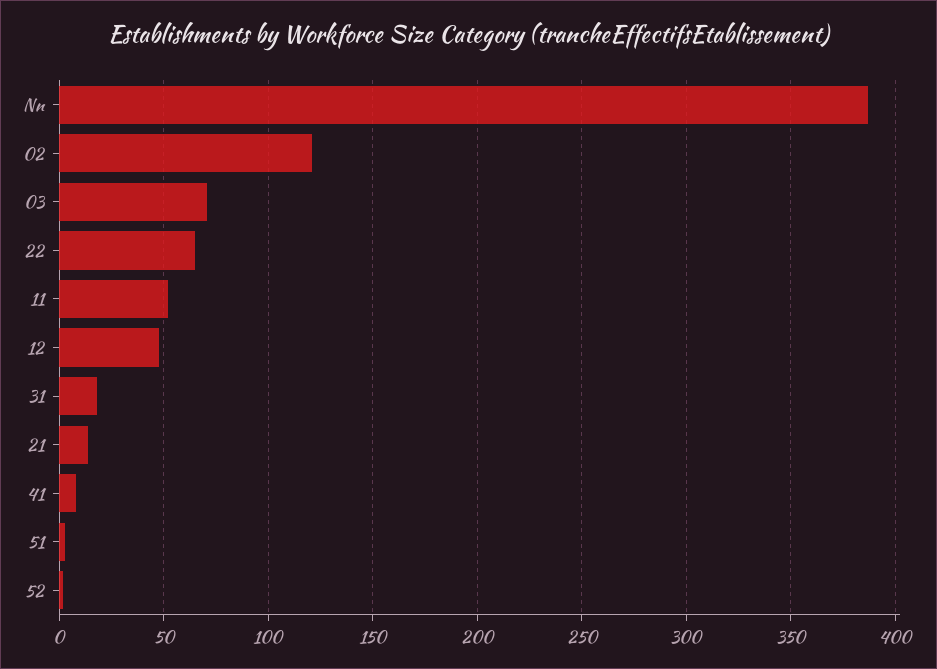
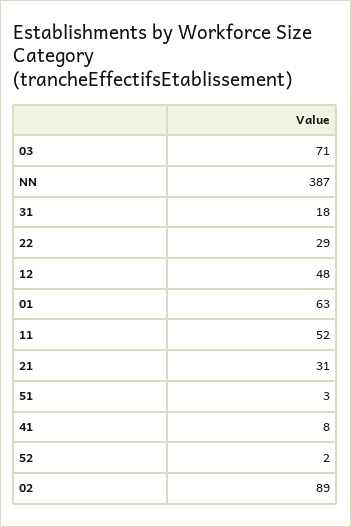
02: 120 -> 89
22: 65 -> 29
21: 15 -> 31
01: none -> 63

